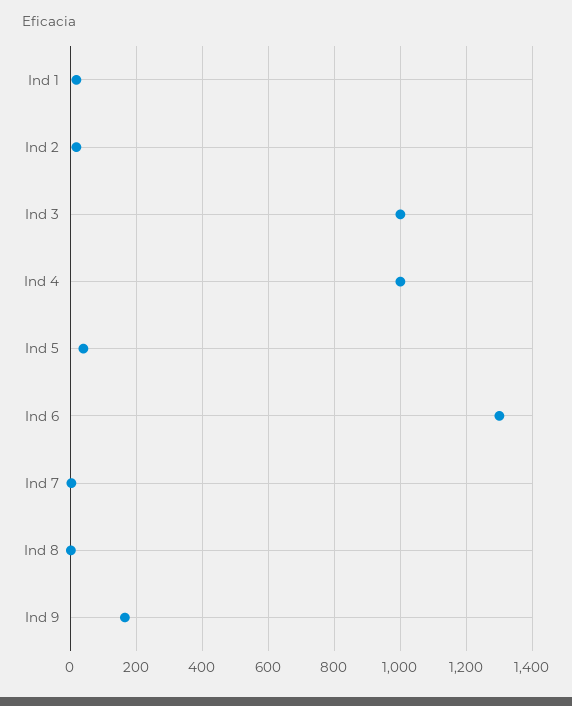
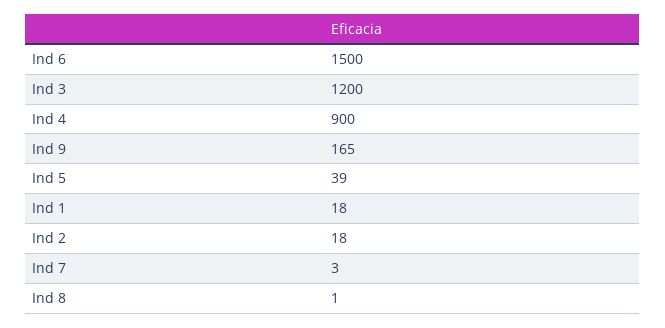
Ind 3: 1000 -> 1200
Ind 4: 1000 -> 900
Ind 6: 1300 -> 1500

